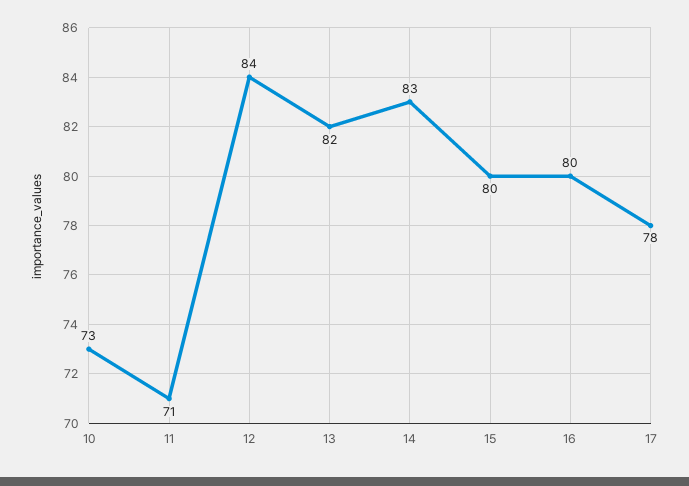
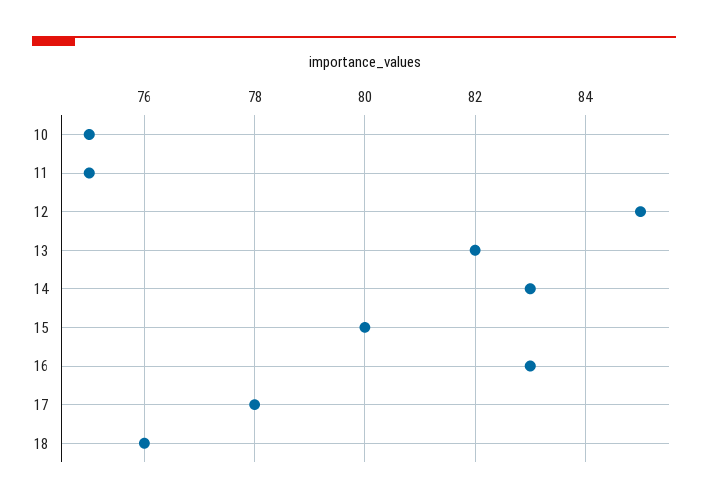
10: 73 -> 75
11: 71 -> 75
12: 84 -> 85
16: 80 -> 83
18: none -> 76

